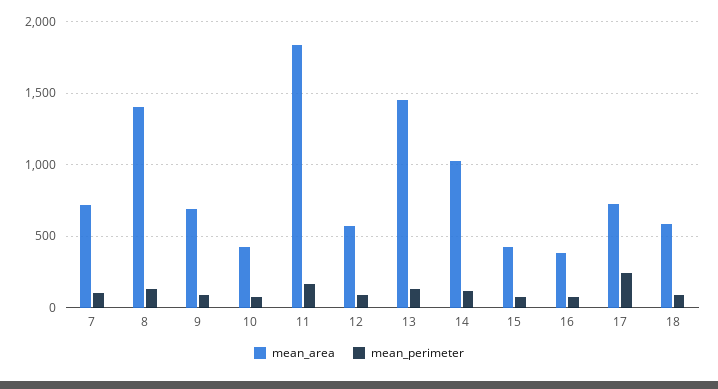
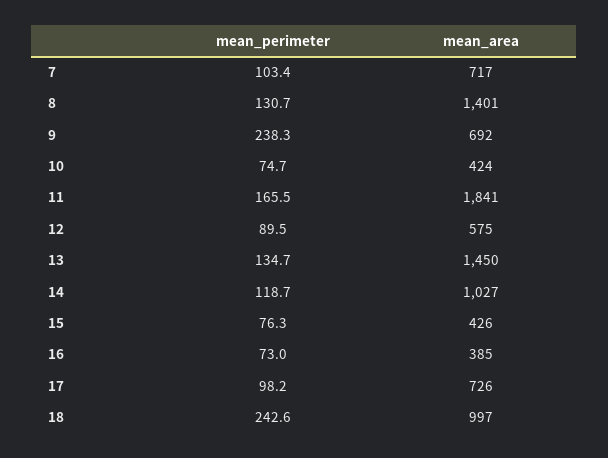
mean_perimeter, 9: 100 -> 238.3
mean_perimeter, 17: 250 -> 98.2
mean_area, 18: 600 -> 997
mean_perimeter, 18: 100 -> 242.6

